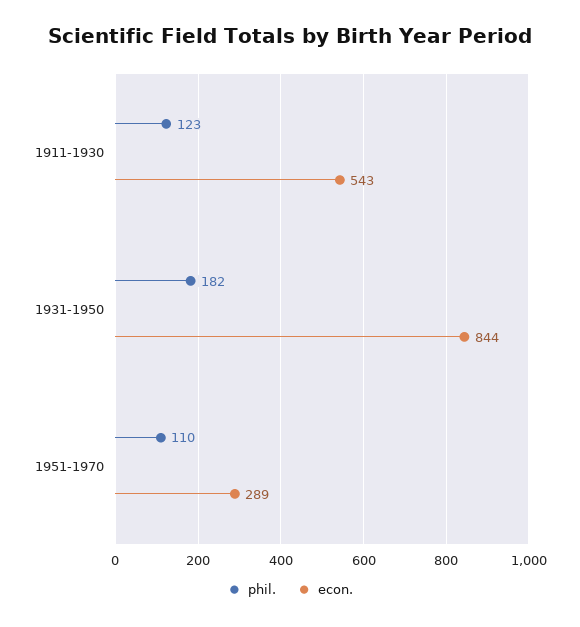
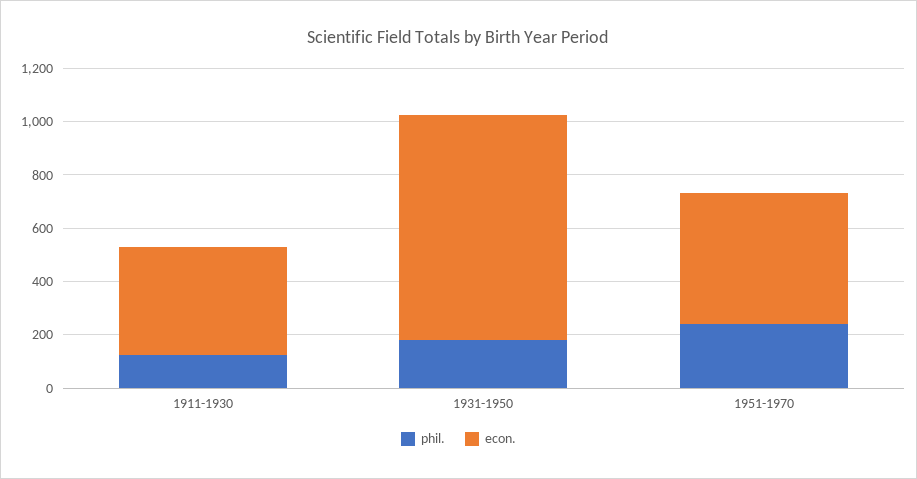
econ., 1911-1930: 543 -> 400
phil., 1951-1970: 110 -> 250
econ., 1951-1970: 289 -> 500

